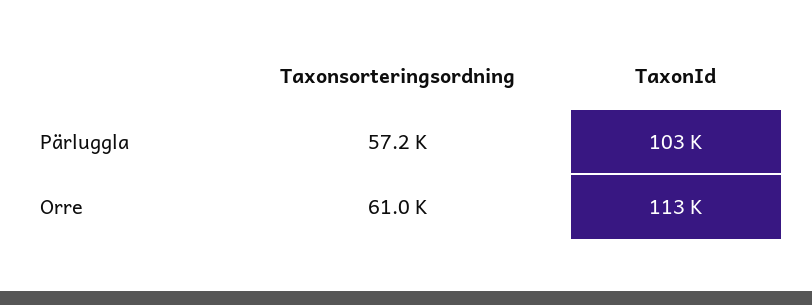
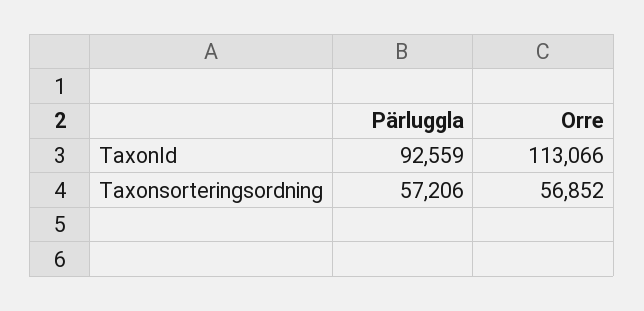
TaxonId, Pärluggla: 103000 -> 92559
Taxonsorteringsordning, Orre: 61000 -> 56852

